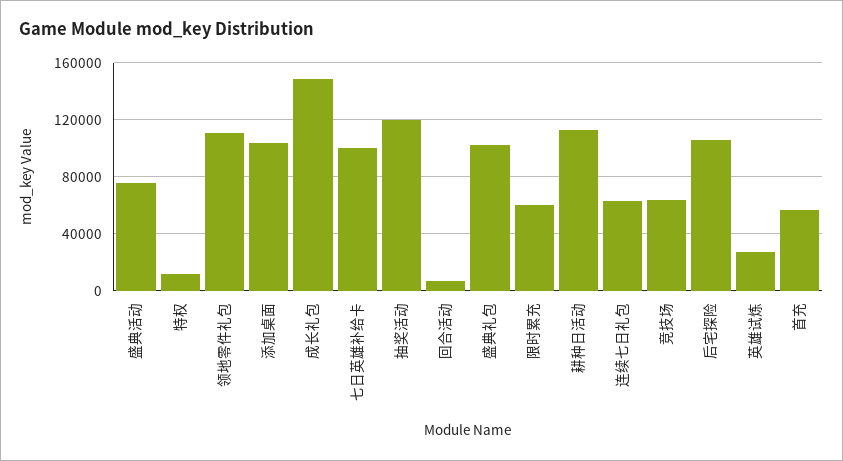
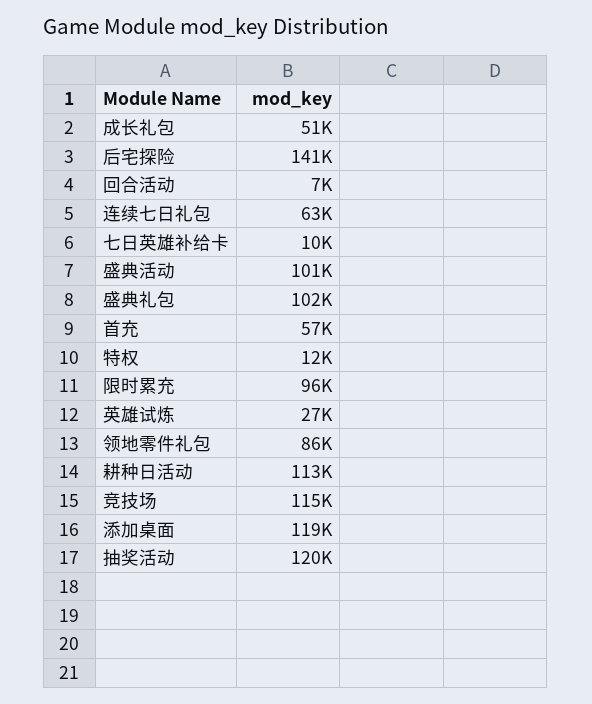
盛典活动: 75000 -> 101000
领地零件礼包: 110000 -> 86000
添加桌面: 105000 -> 119000
成长礼包: 150000 -> 51000
七日英雄补给卡: 100000 -> 10000
限时累充: 60000 -> 96000
竞技场: 65000 -> 115000
后宅探险: 105000 -> 141000

